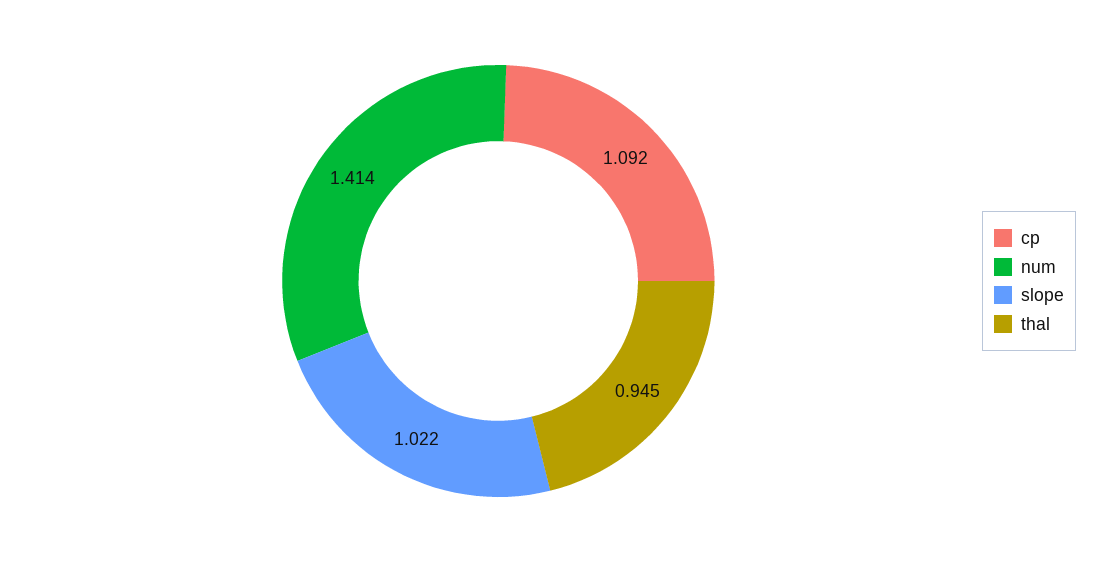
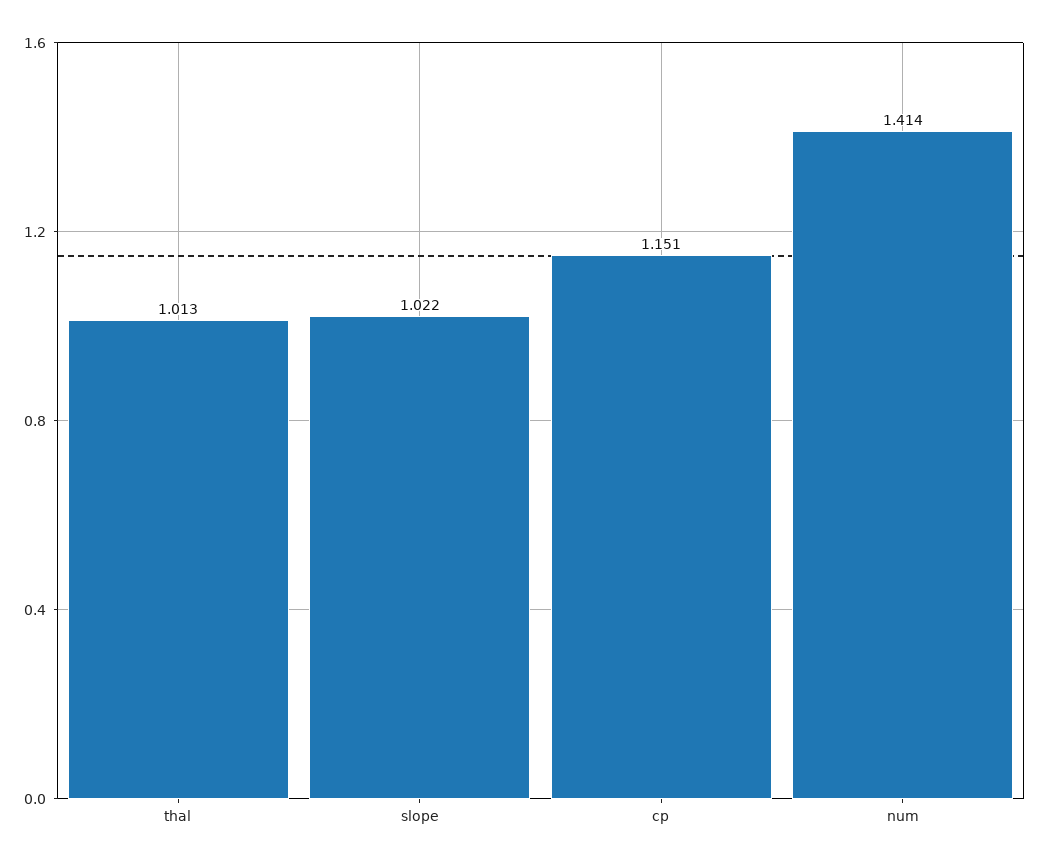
cp: 1.092 -> 1.151
thal: 0.945 -> 1.013

